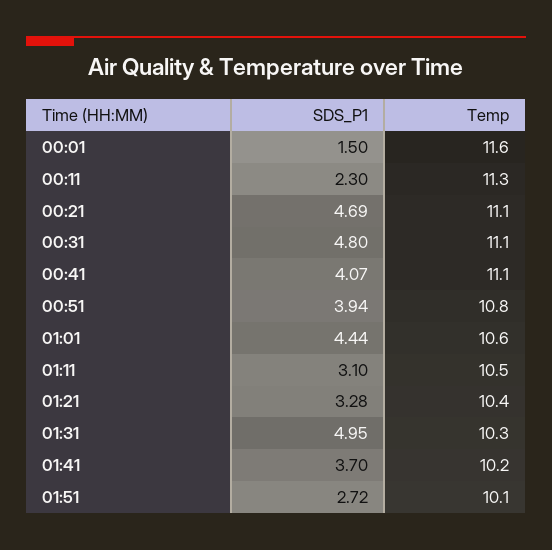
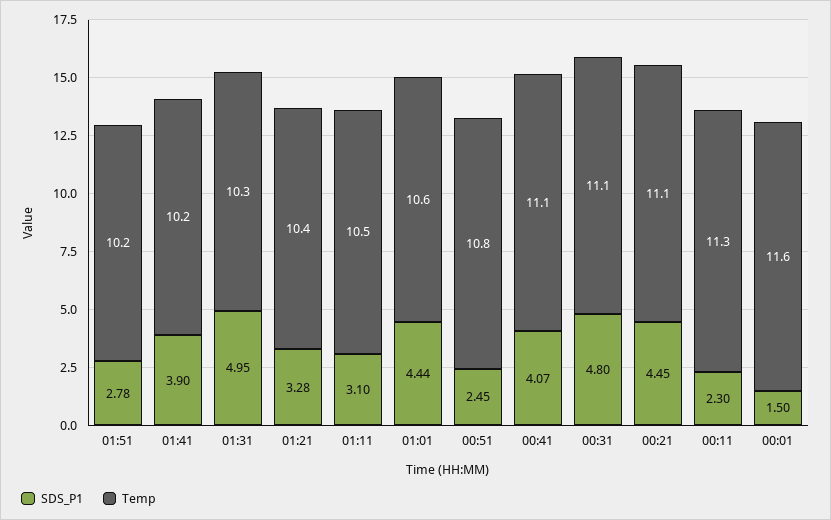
SDS_P1, 00:21: 4.69 -> 4.45
SDS_P1, 00:51: 3.94 -> 2.45
SDS_P1, 01:41: 3.7 -> 3.9
SDS_P1, 01:51: 2.72 -> 2.78
Temp, 01:51: 10.1 -> 10.2

